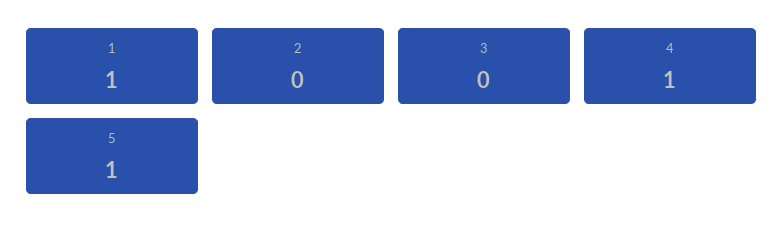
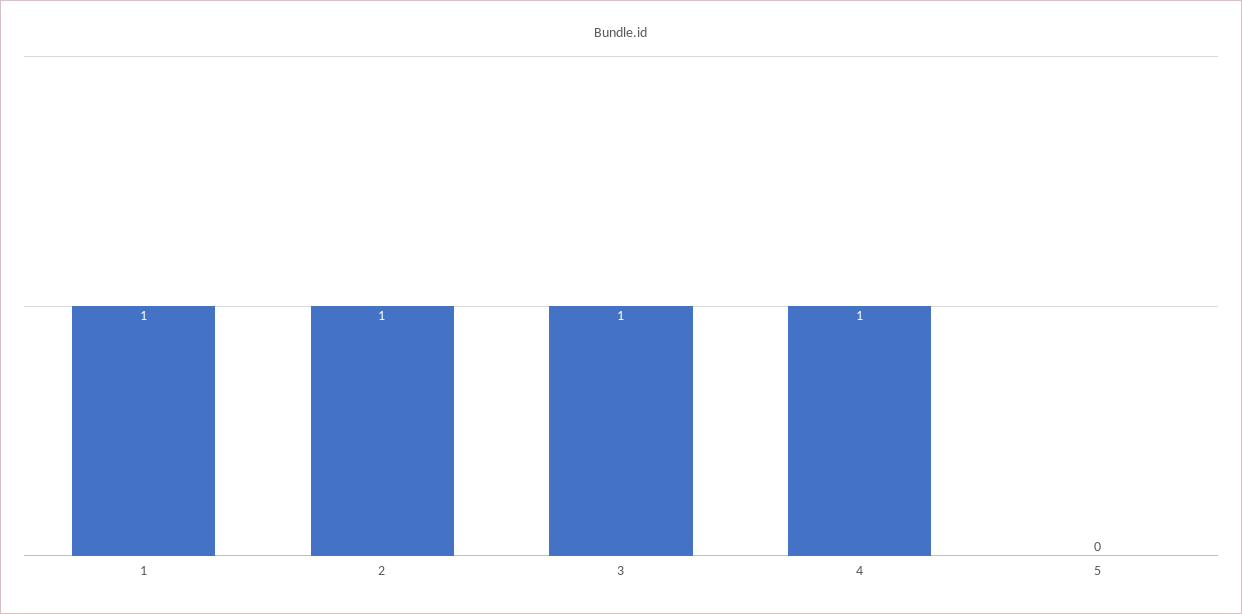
2: 0 -> 1
3: 0 -> 1
5: 1 -> 0

